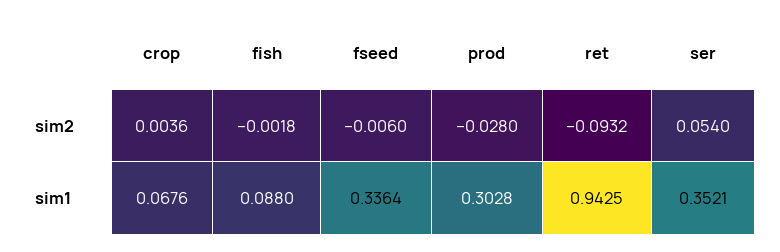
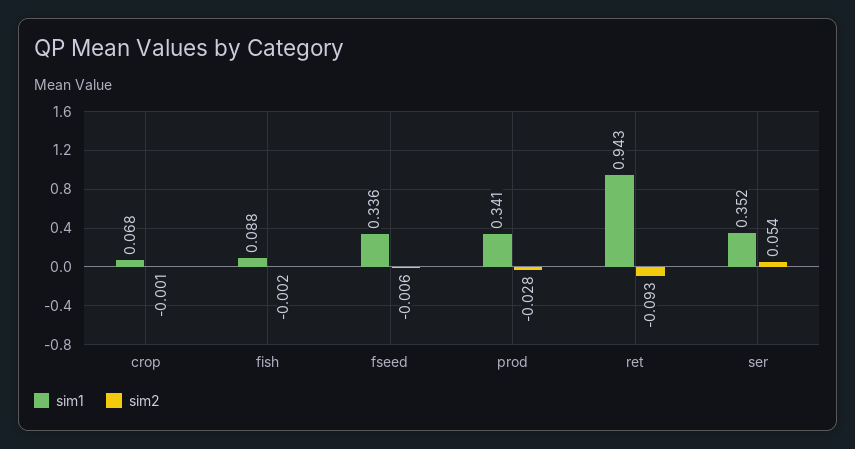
sim2, crop: 0.0036 -> -0.001
sim1, prod: 0.3028 -> 0.341

